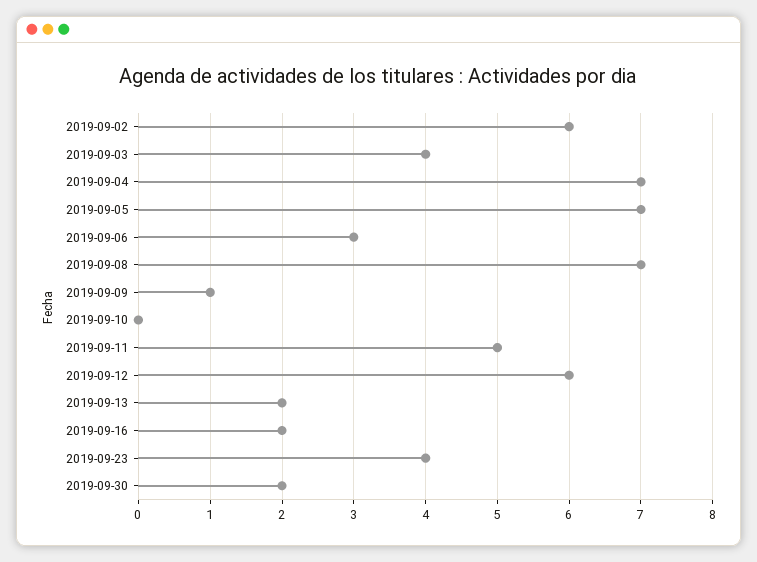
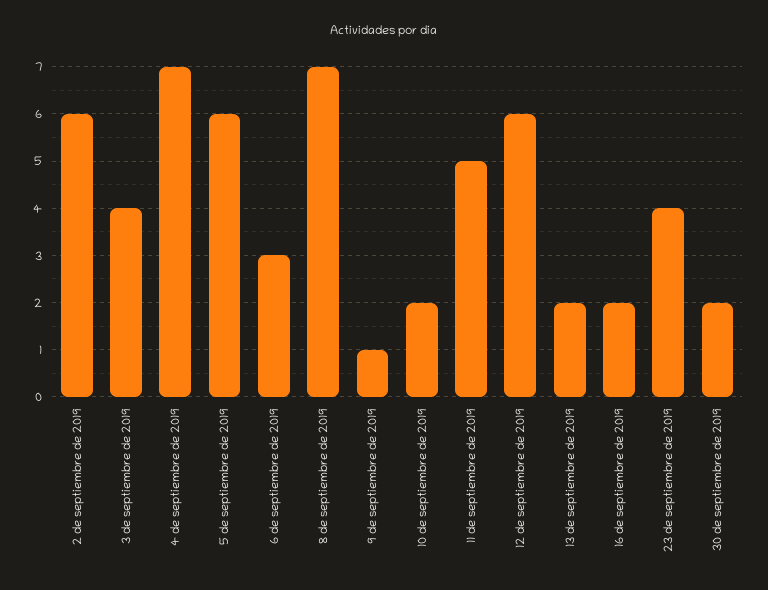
2019-09-05: 7 -> 6
2019-09-10: 0 -> 2

